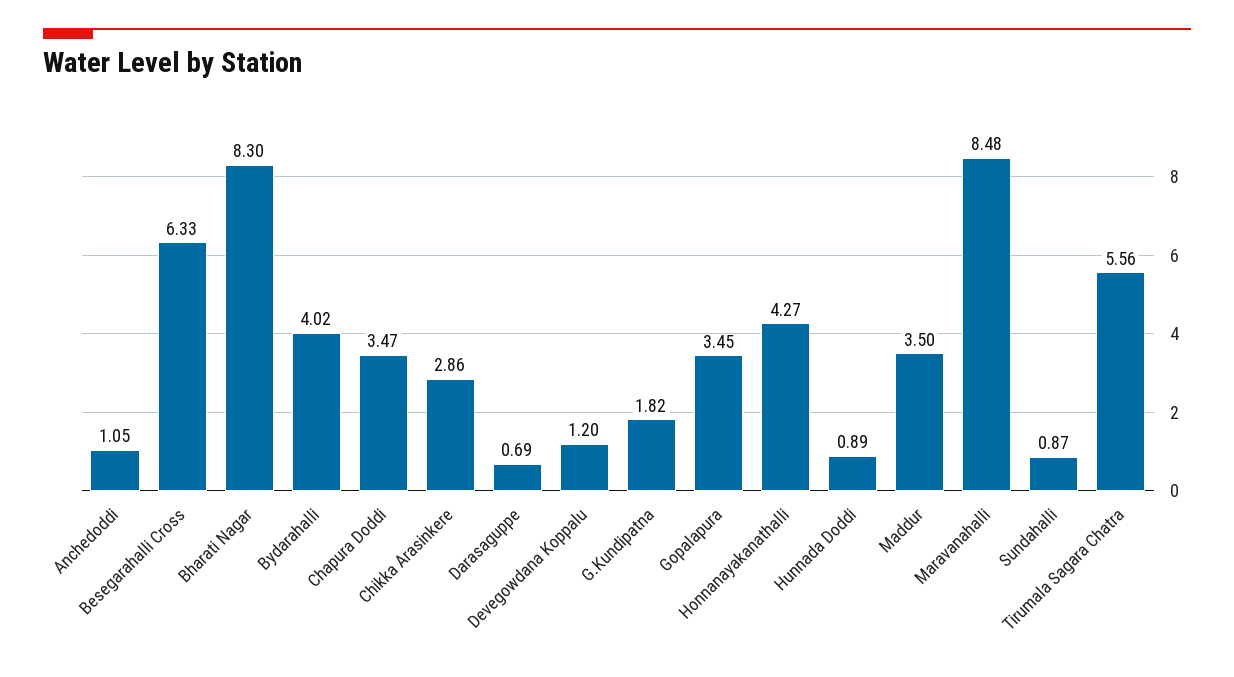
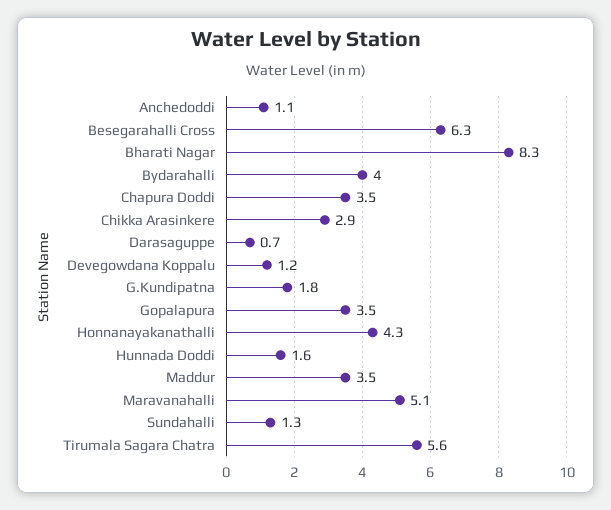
Hunnada Doddi: 0.89 -> 1.6
Maravanahalli: 8.48 -> 5.1
Sundahalli: 0.87 -> 1.3

